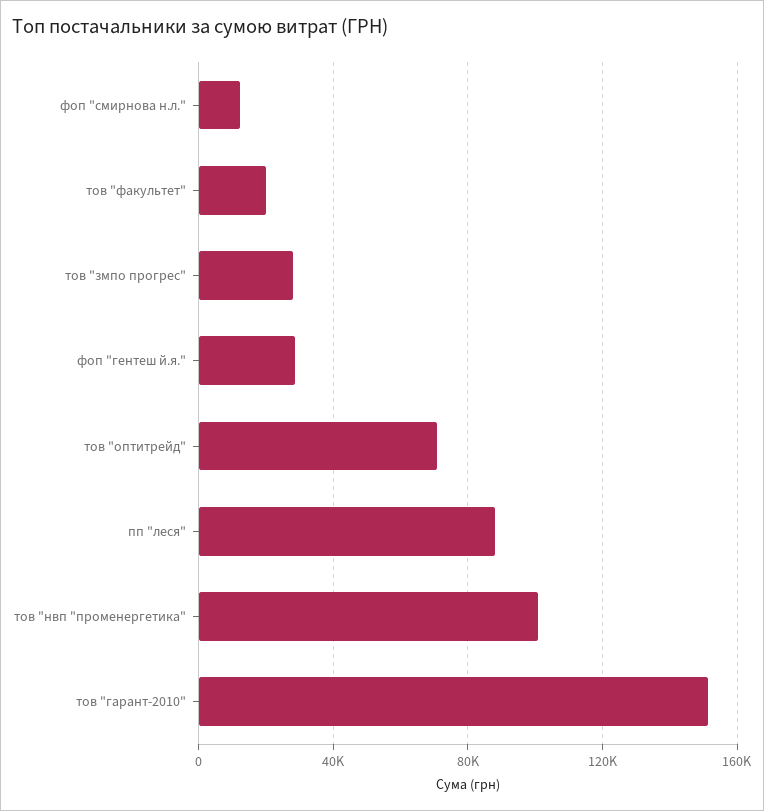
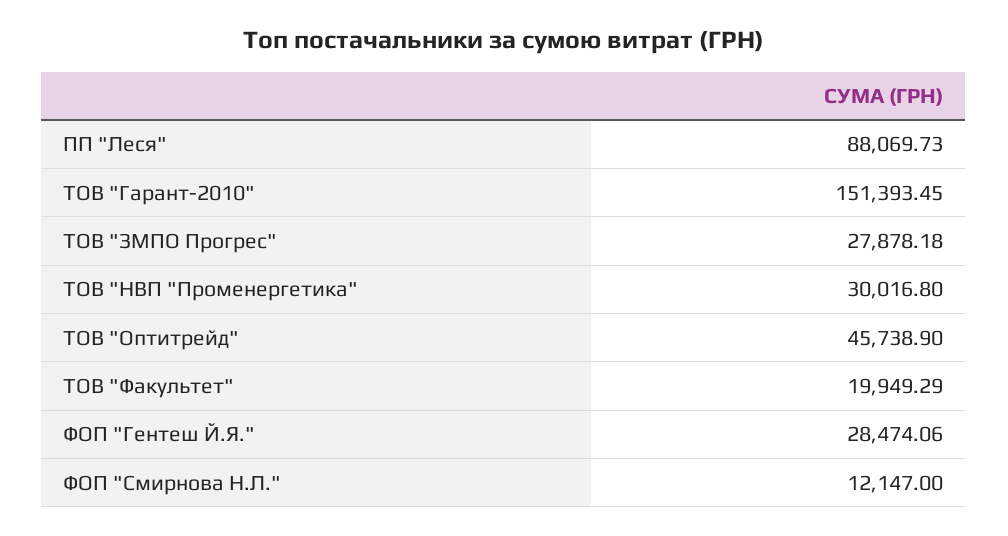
тов "оптитрейд": 70000 -> 45738.9
тов "нвп "променергетика": 100000 -> 30016.8

